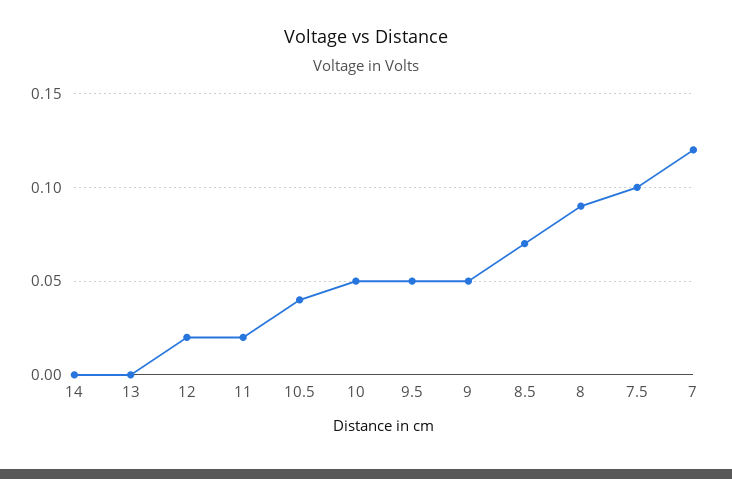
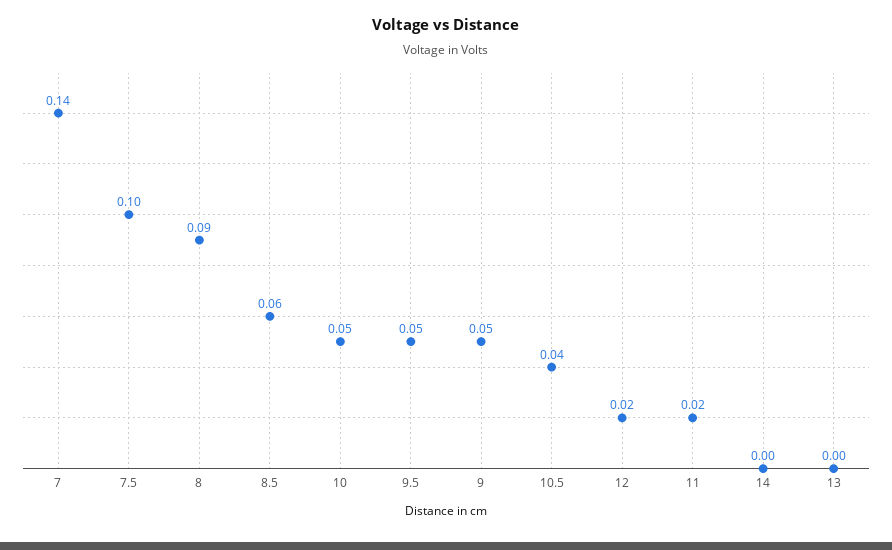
8.5: 0.07 -> 0.06
7: 0.12 -> 0.14

